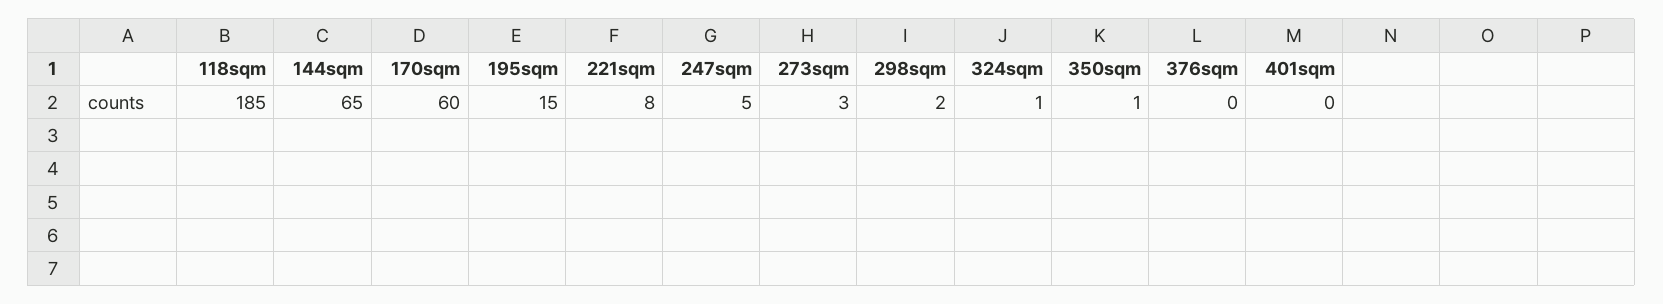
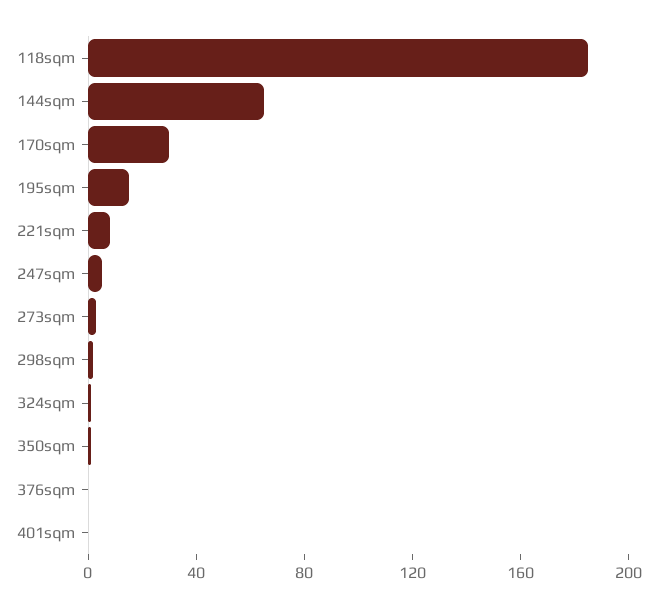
170sqm: 60 -> 30

